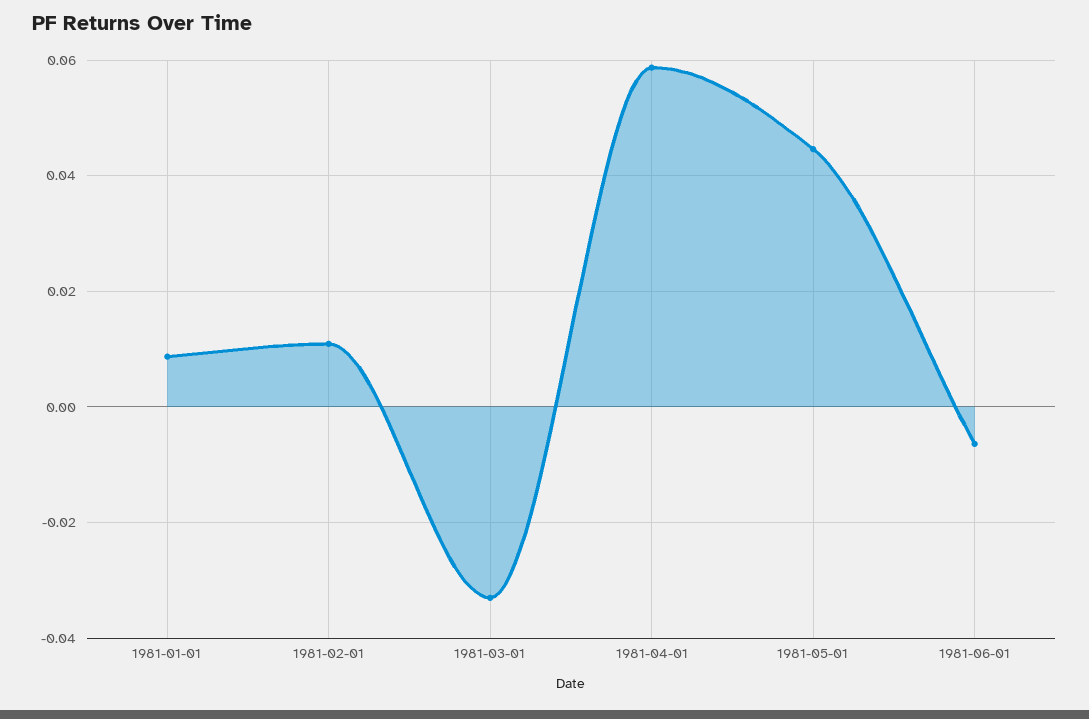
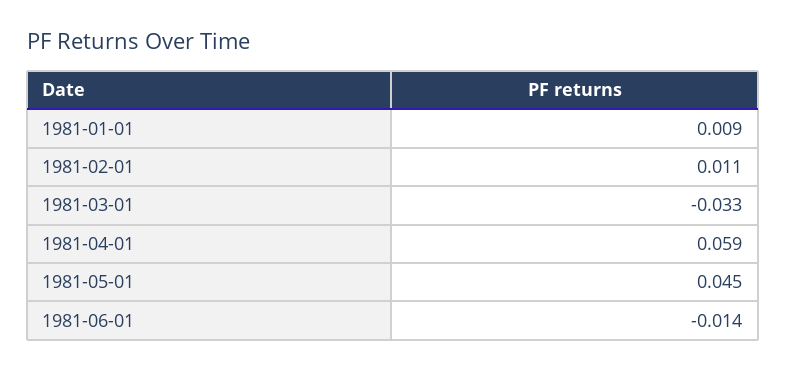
1981-06-01: -0.006 -> -0.014

